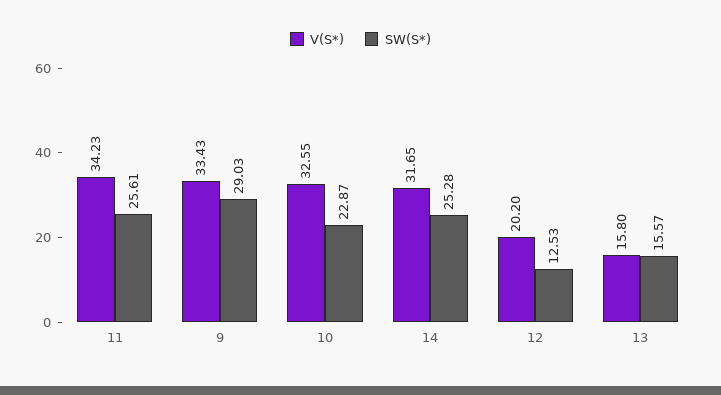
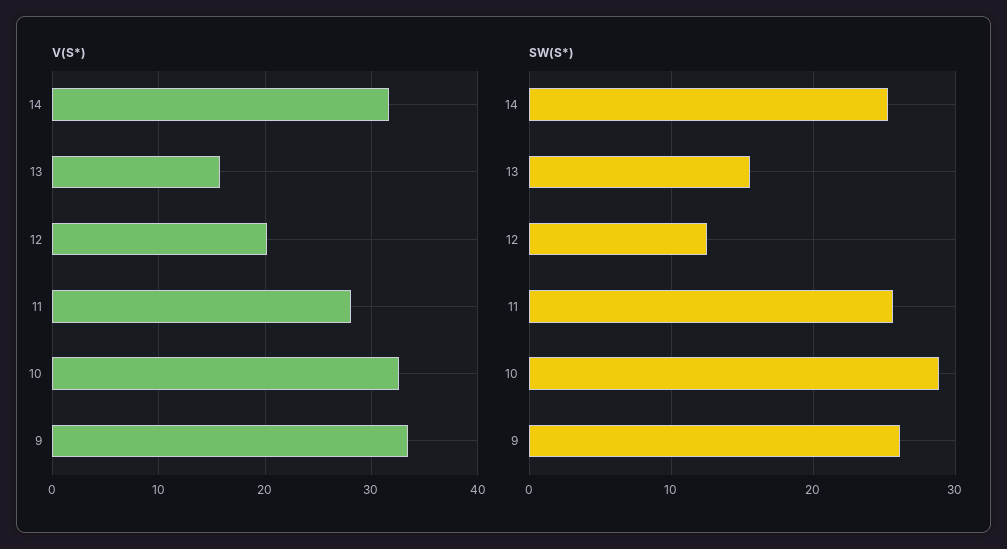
V(S*), 11: 34.23 -> 28
SW(S*), 9: 29.03 -> 26
SW(S*), 10: 22.87 -> 29

